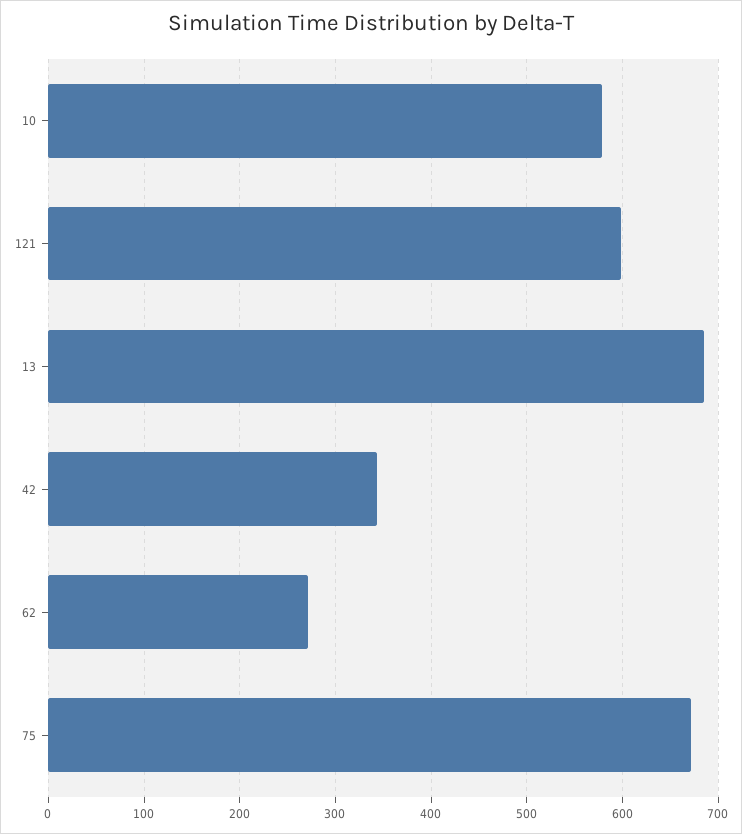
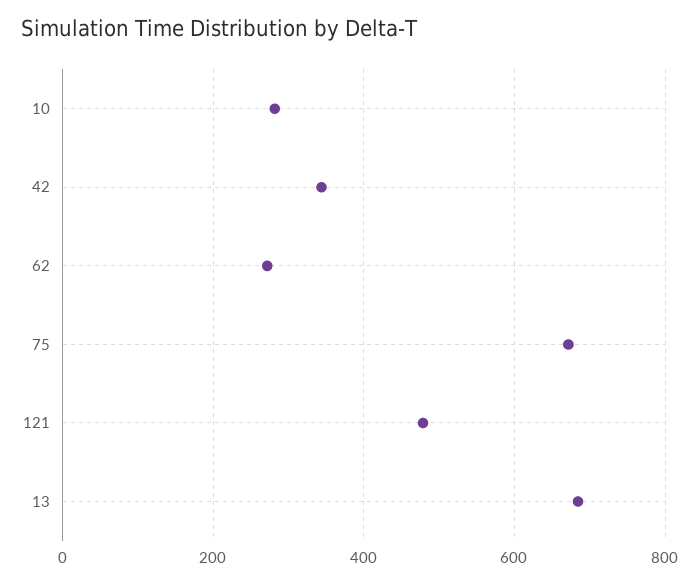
10: 580 -> 280
121: 600 -> 480

